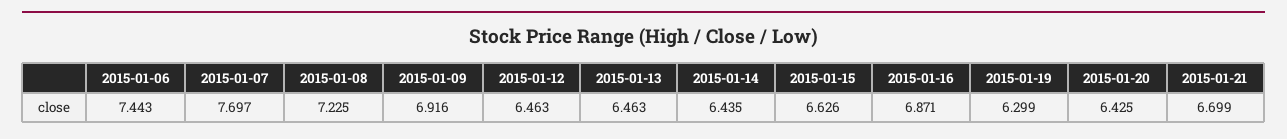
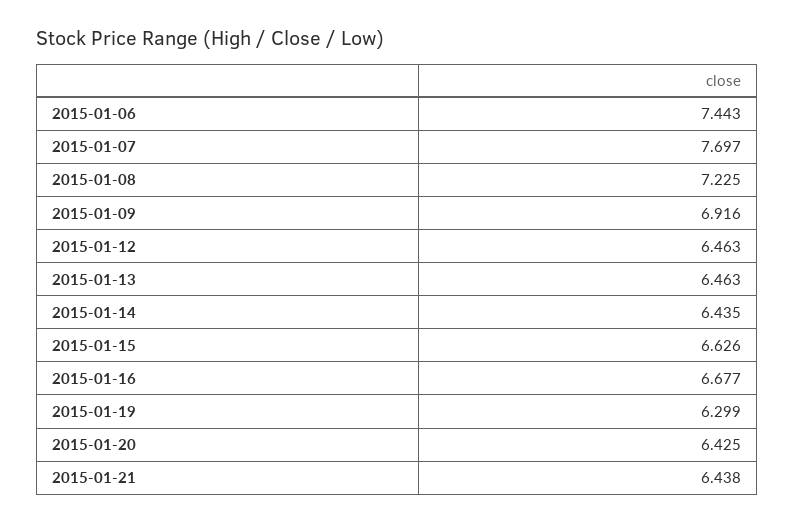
2015-01-16: 6.871 -> 6.677
2015-01-21: 6.699 -> 6.438

